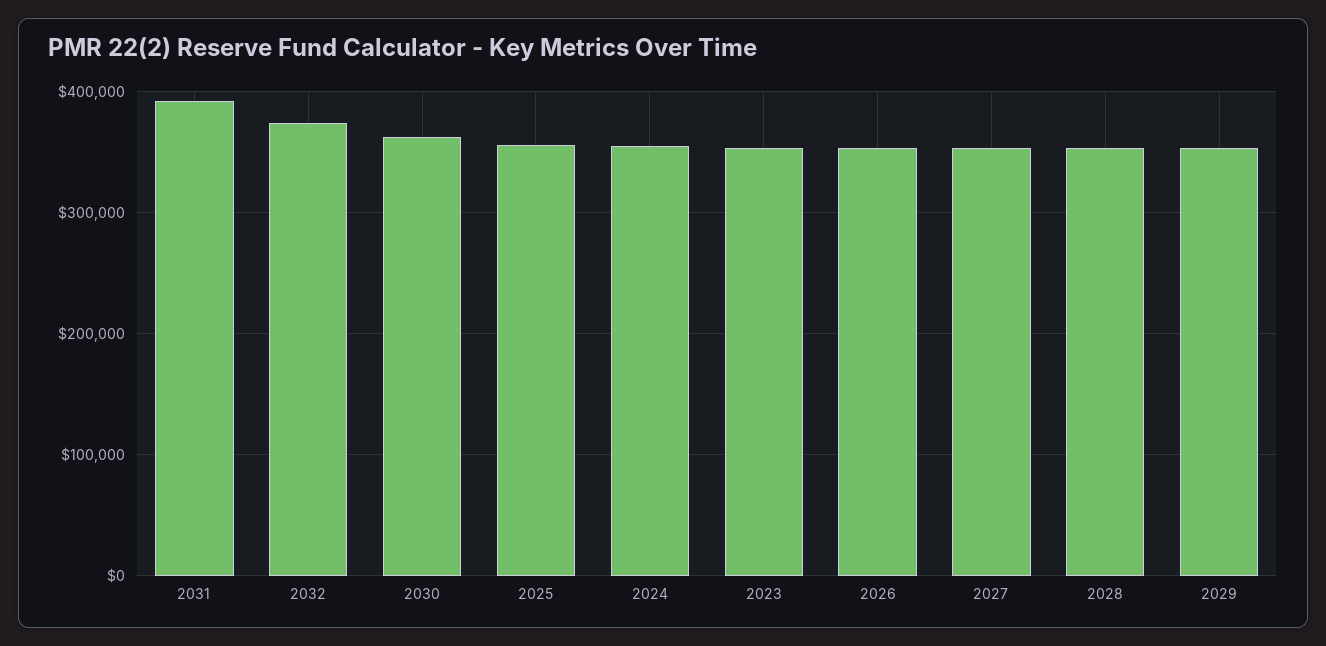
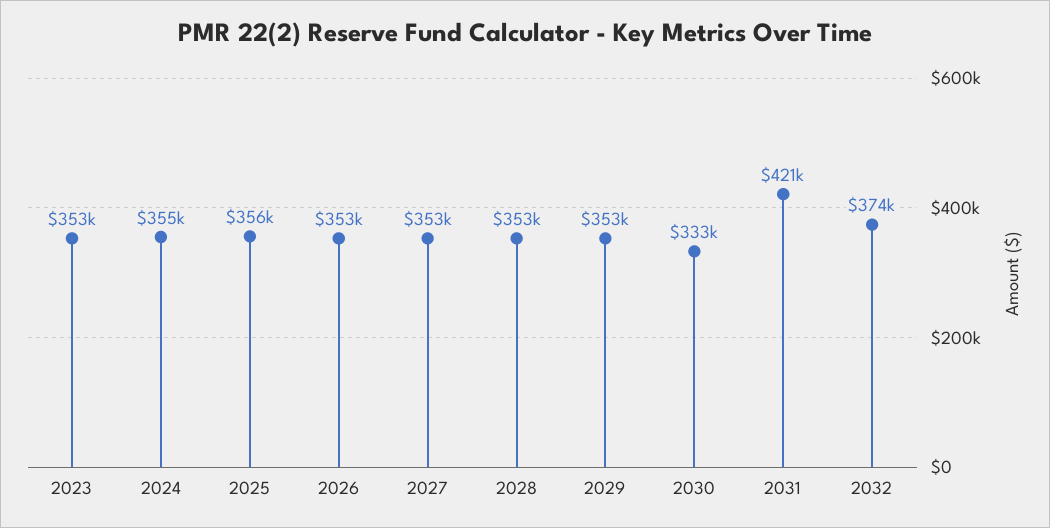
2031: 390000 -> 421000
2030: 360000 -> 333000

